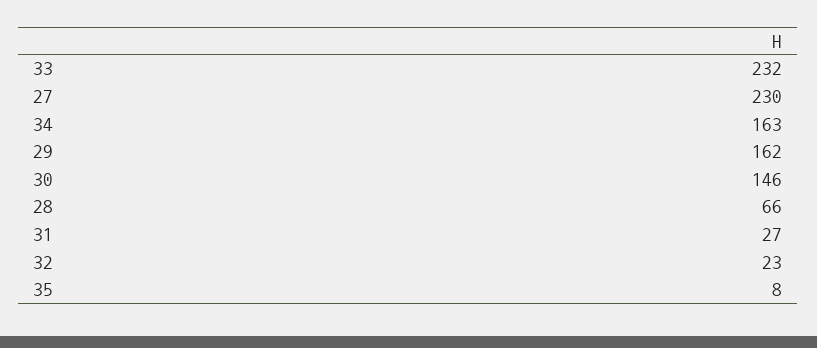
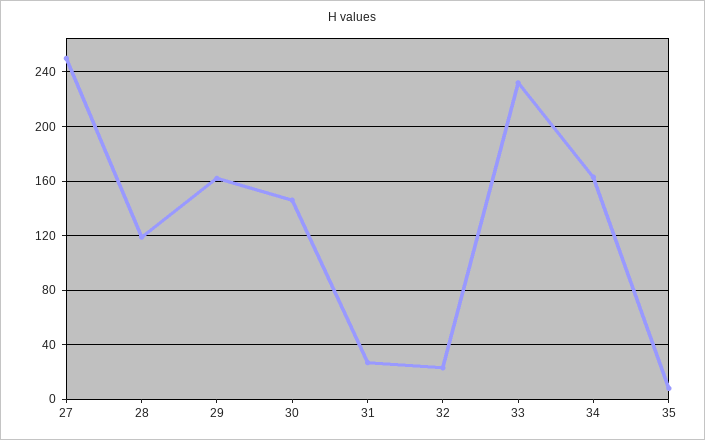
27: 230 -> 250
28: 66 -> 120

